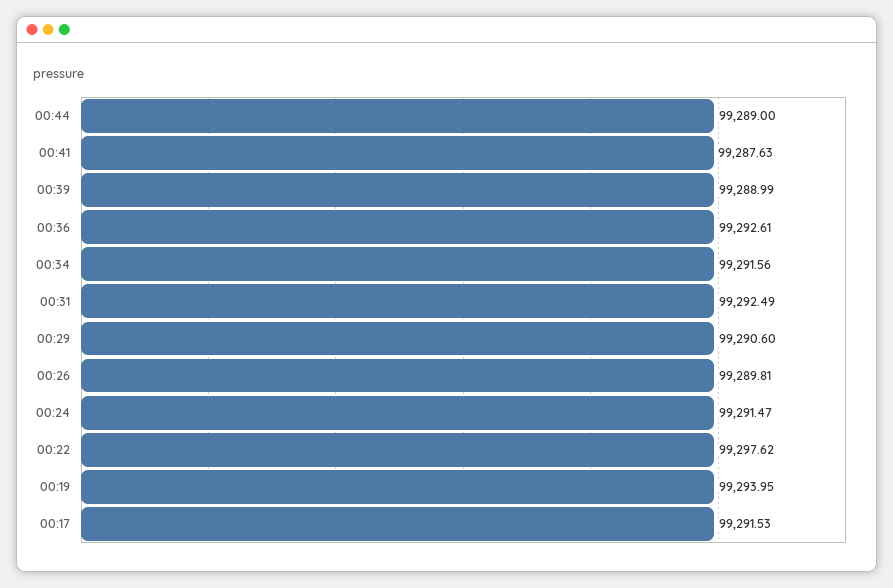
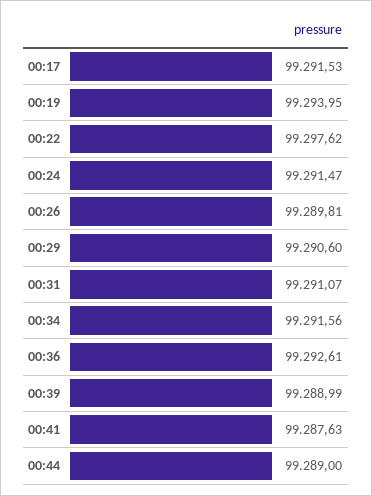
00:31: 99292.49 -> 99291.07

